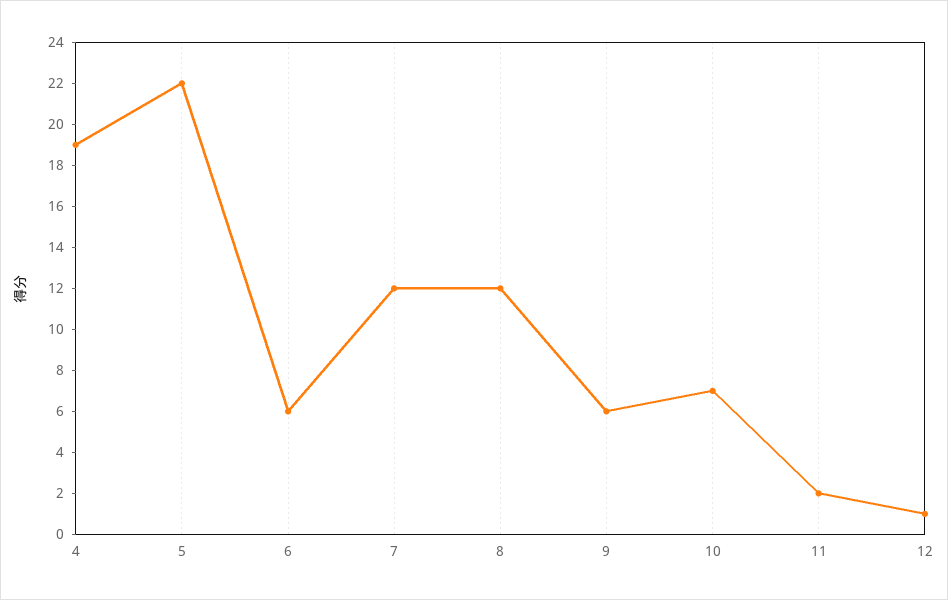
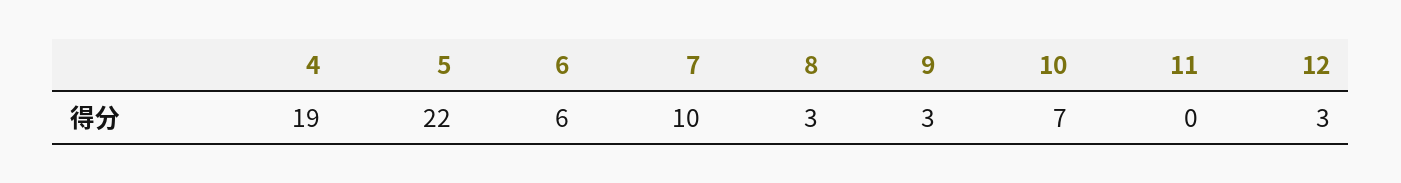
7: 12 -> 10
8: 12 -> 3
9: 6 -> 3
11: 2 -> 0
12: 1 -> 3

